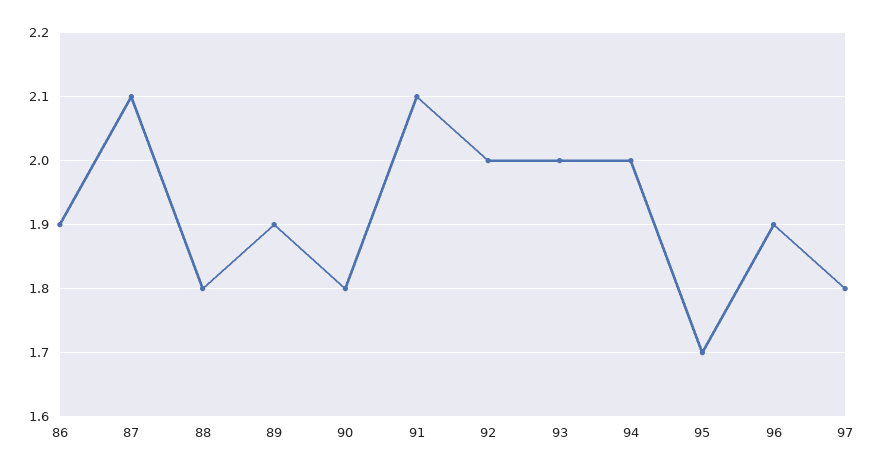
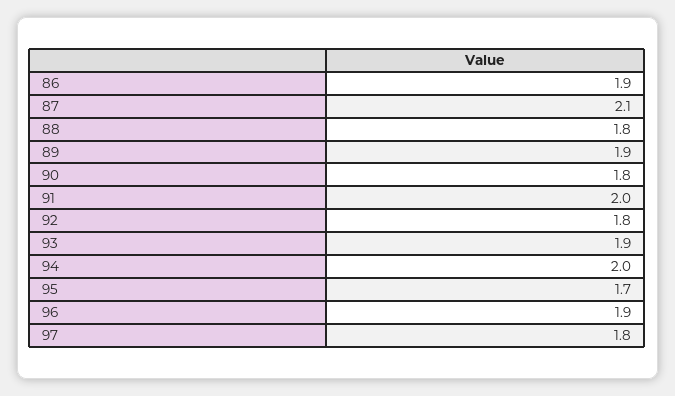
91: 2.1 -> 2
92: 2 -> 1.8
93: 2 -> 1.9

